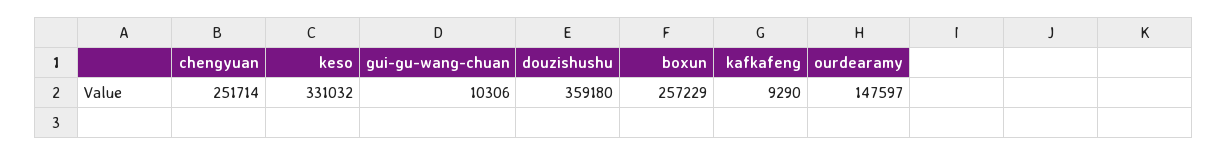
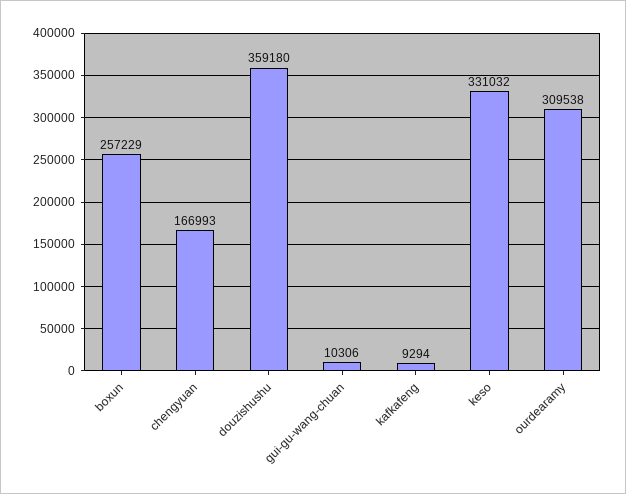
chengyuan: 251714 -> 166993
kafkafeng: 9290 -> 9294
ourdearamy: 147597 -> 309538

